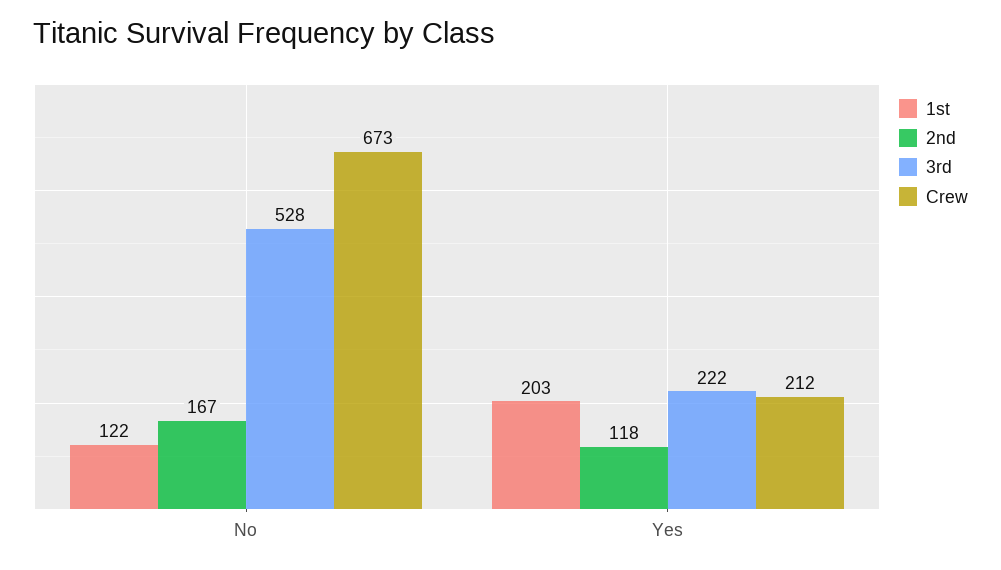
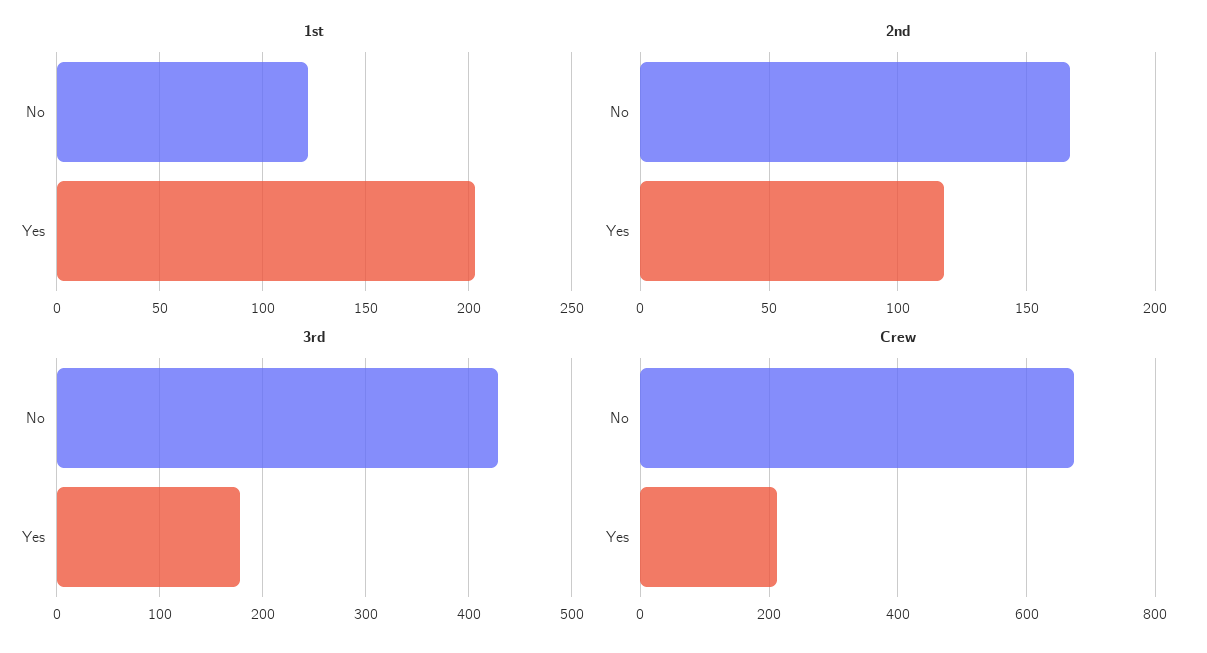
3rd, No: 528 -> 430
3rd, Yes: 222 -> 180

